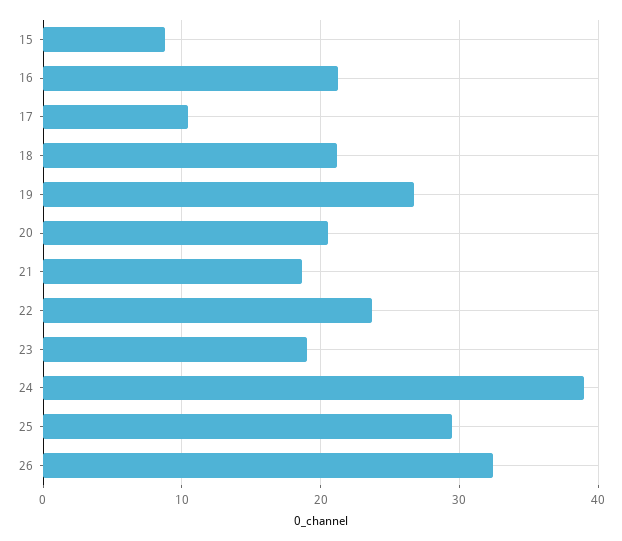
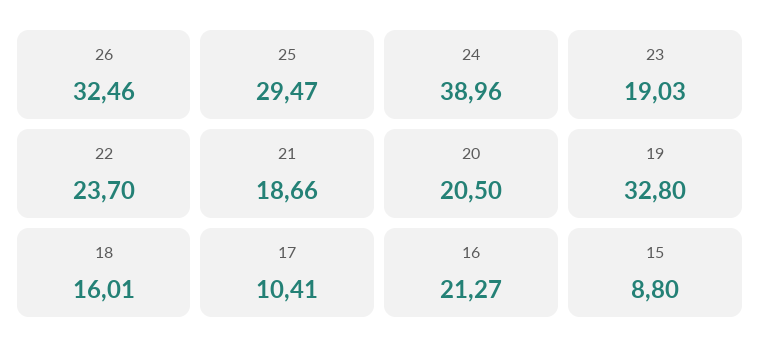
18: 21 -> 16.01
19: 27 -> 32.8

